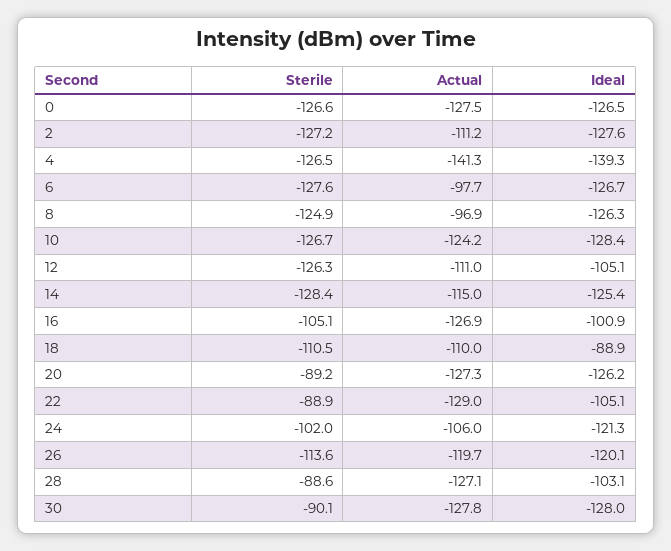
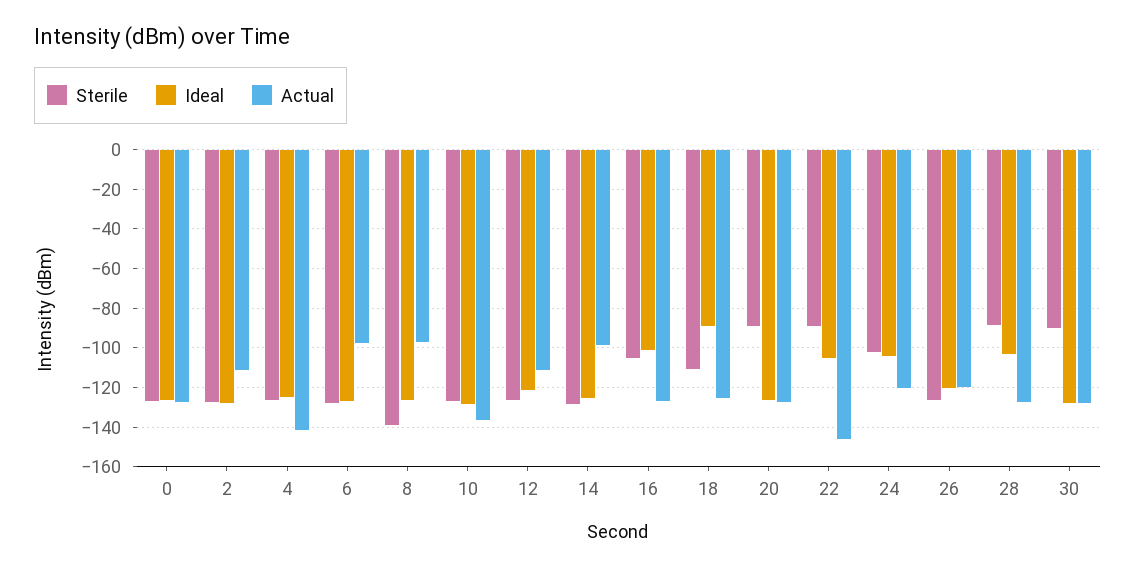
Ideal, 4: -139.3 -> -125
Sterile, 8: -124.9 -> -140
Actual, 10: -124.2 -> -135
Ideal, 12: -105.1 -> -120
Actual, 14: -115 -> -100
Actual, 18: -110 -> -125
Actual, 22: -129 -> -145
Actual, 24: -106 -> -120
Ideal, 24: -121.3 -> -105
Sterile, 26: -113.6 -> -125

